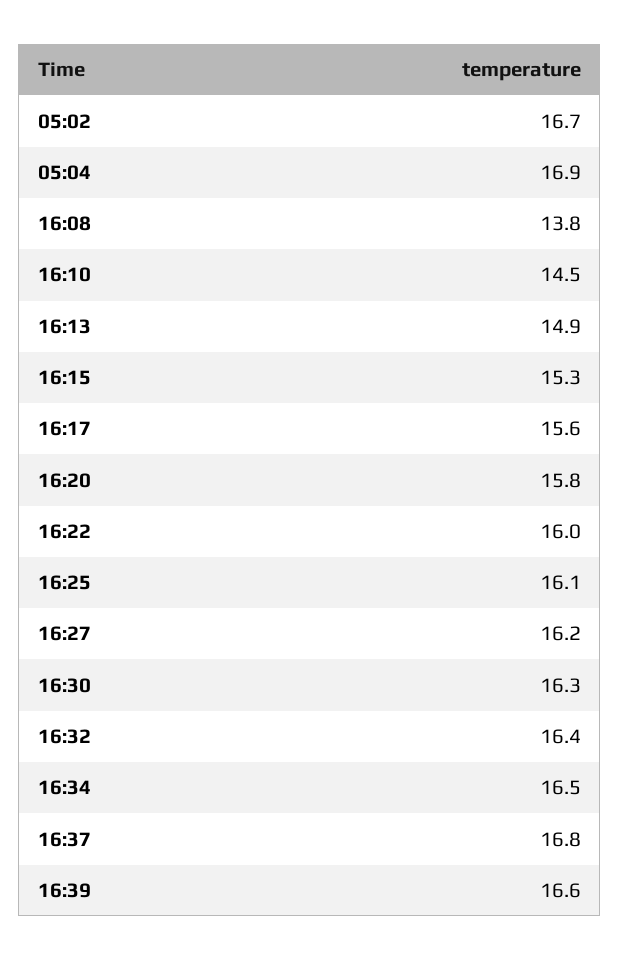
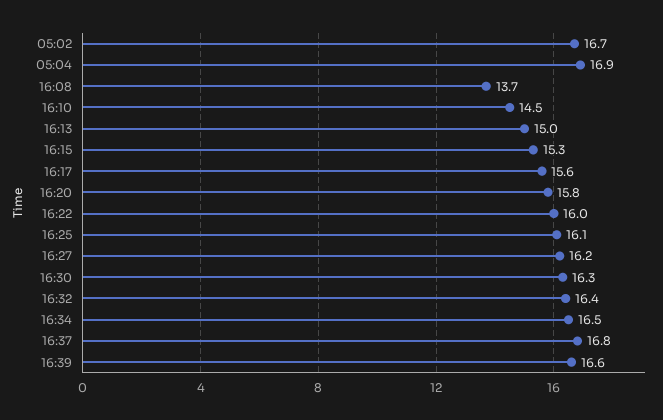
16:08: 13.8 -> 13.7
16:13: 14.9 -> 15

